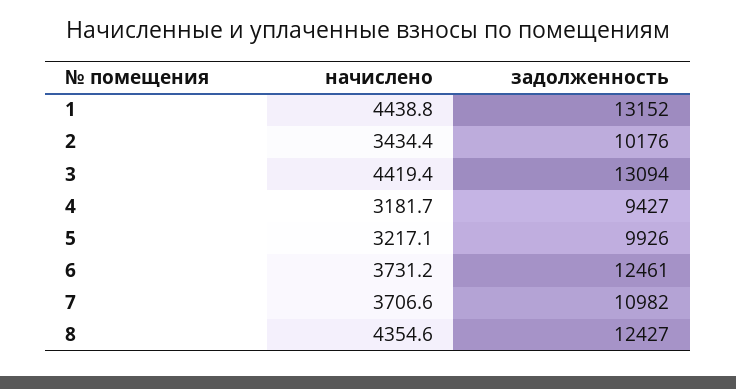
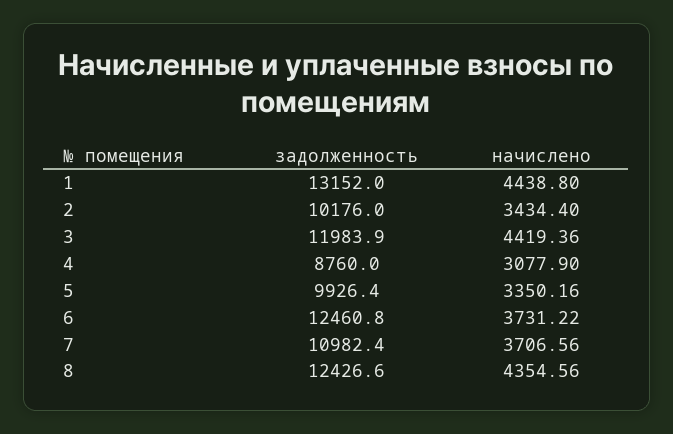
задолженность, 3: 13094 -> 11983.9
начислено, 4: 3181.7 -> 3077.9
задолженность, 4: 9427 -> 8760
начислено, 5: 3217.1 -> 3350.16

